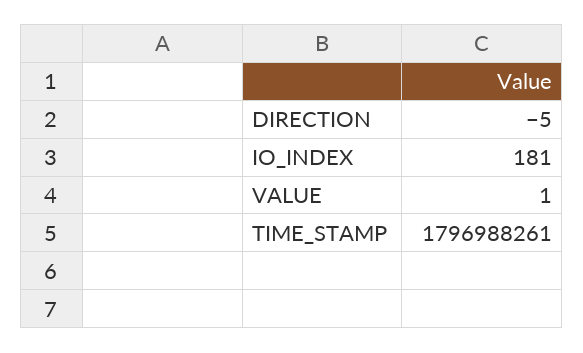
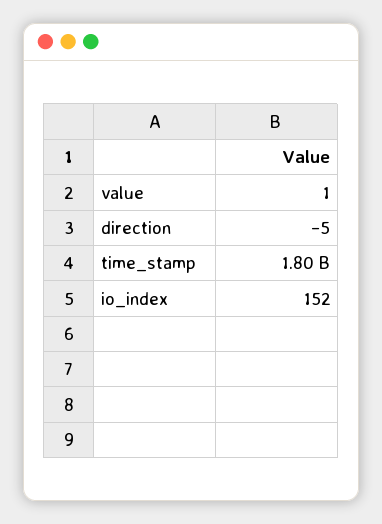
IO_INDEX: 181 -> 152

